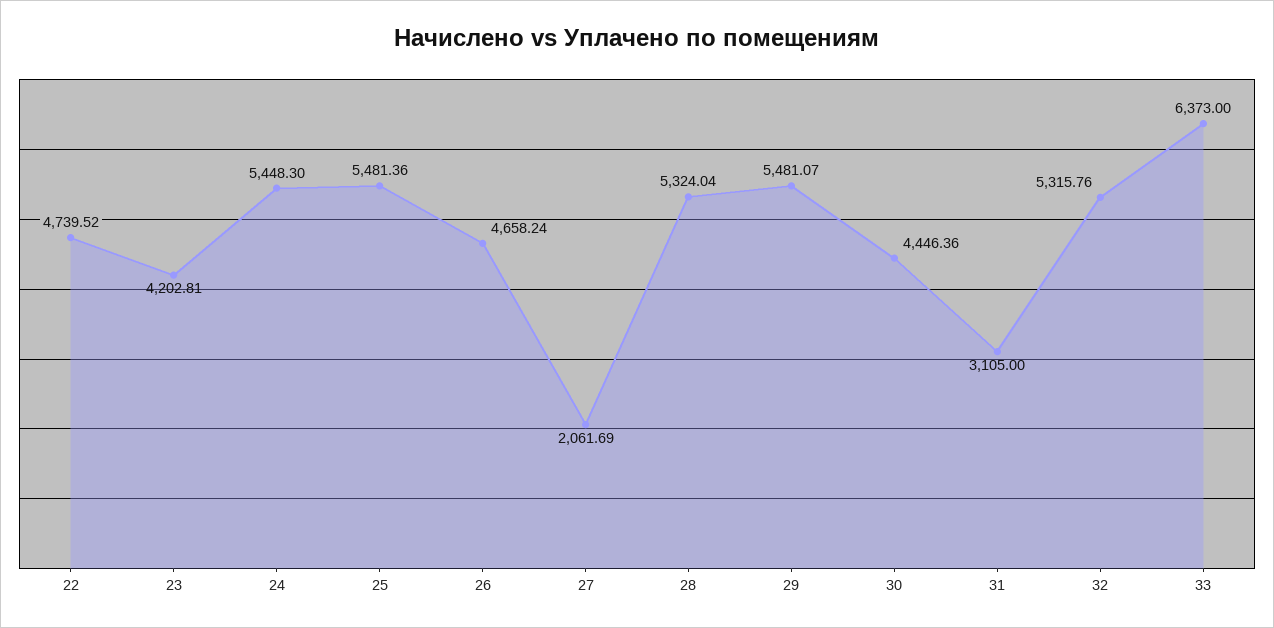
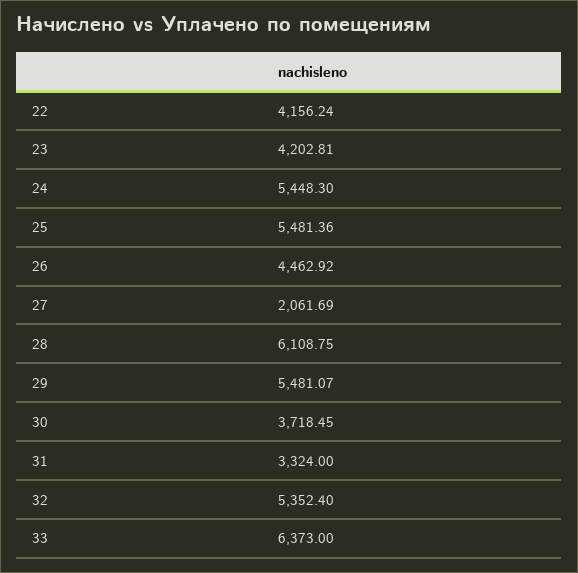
22: 4739.52 -> 4156.24
26: 4658.24 -> 4462.92
28: 5324.04 -> 6108.75
30: 4446.36 -> 3718.45
31: 3105 -> 3324
32: 5315.76 -> 5352.4

